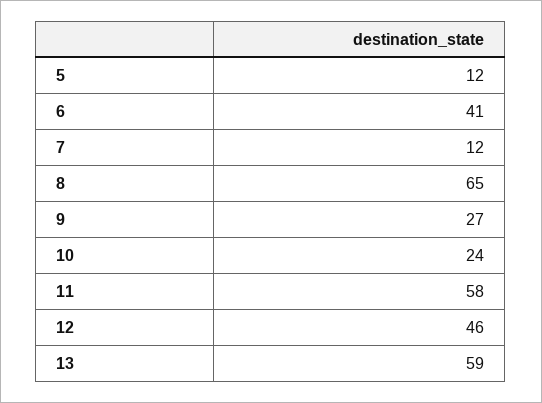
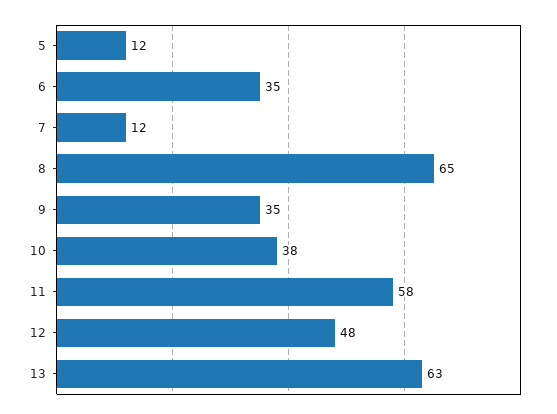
6: 41 -> 35
9: 27 -> 35
10: 24 -> 38
12: 46 -> 48
13: 59 -> 63

